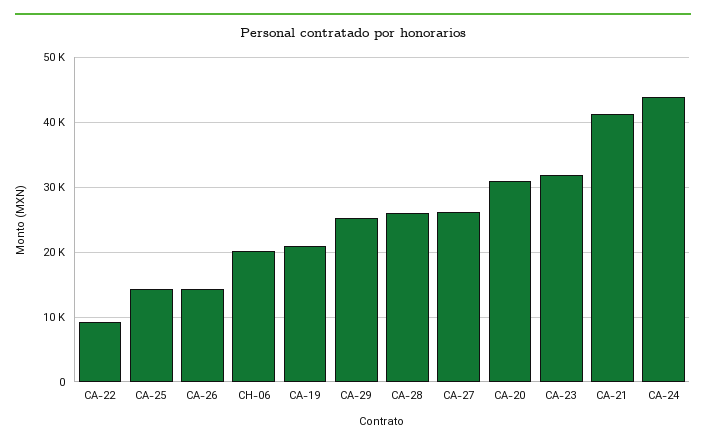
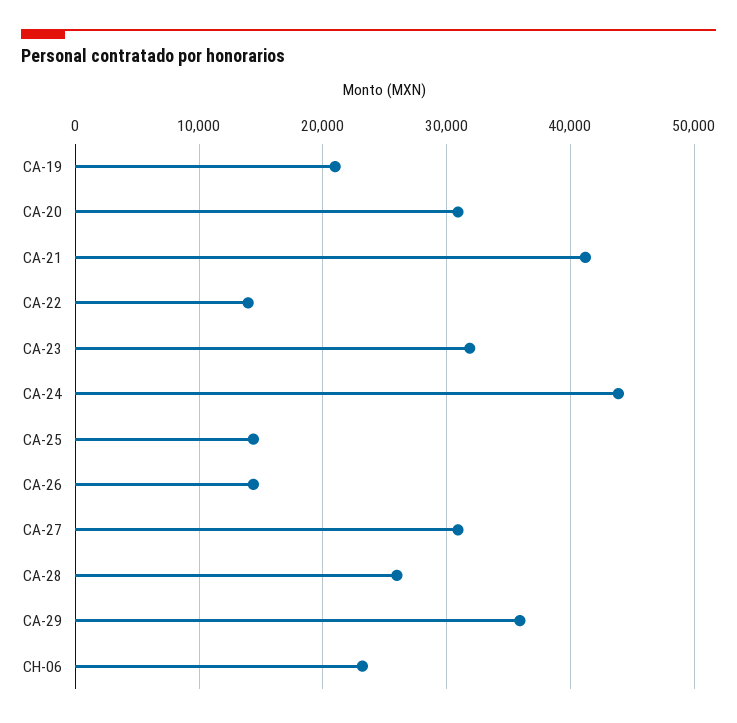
CA-22: 9000 -> 14000
CH-06: 20000 -> 23000
CA-29: 25000 -> 36000
CA-27: 26000 -> 31000

